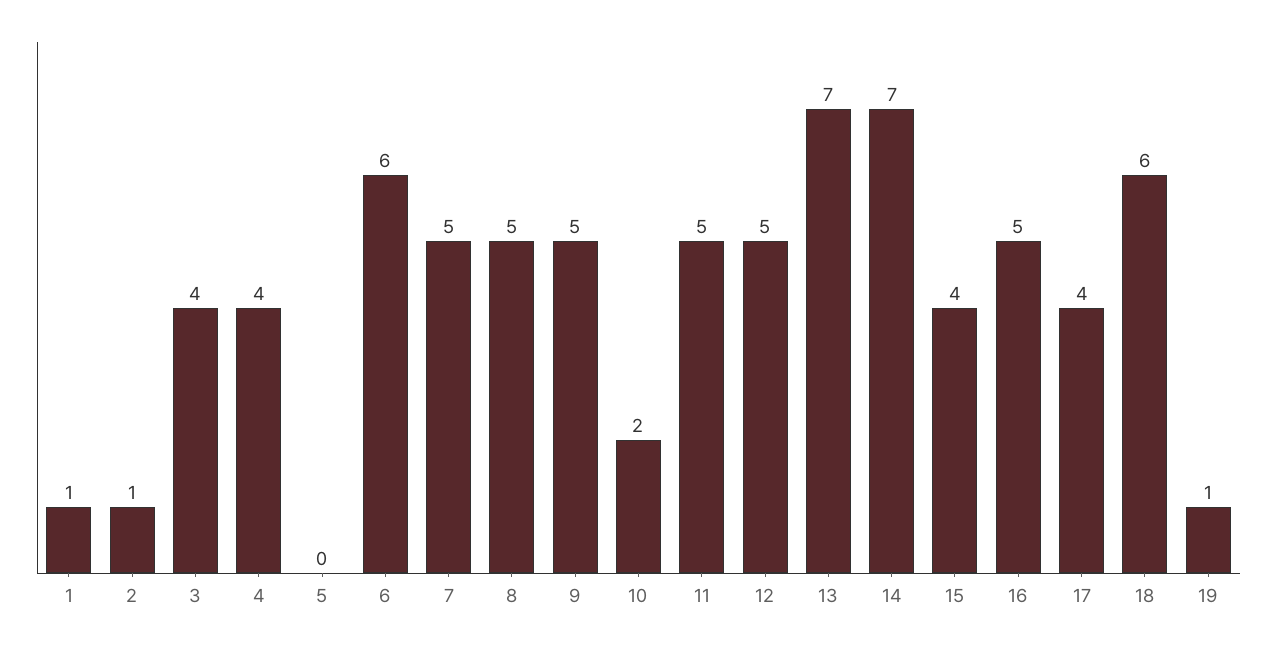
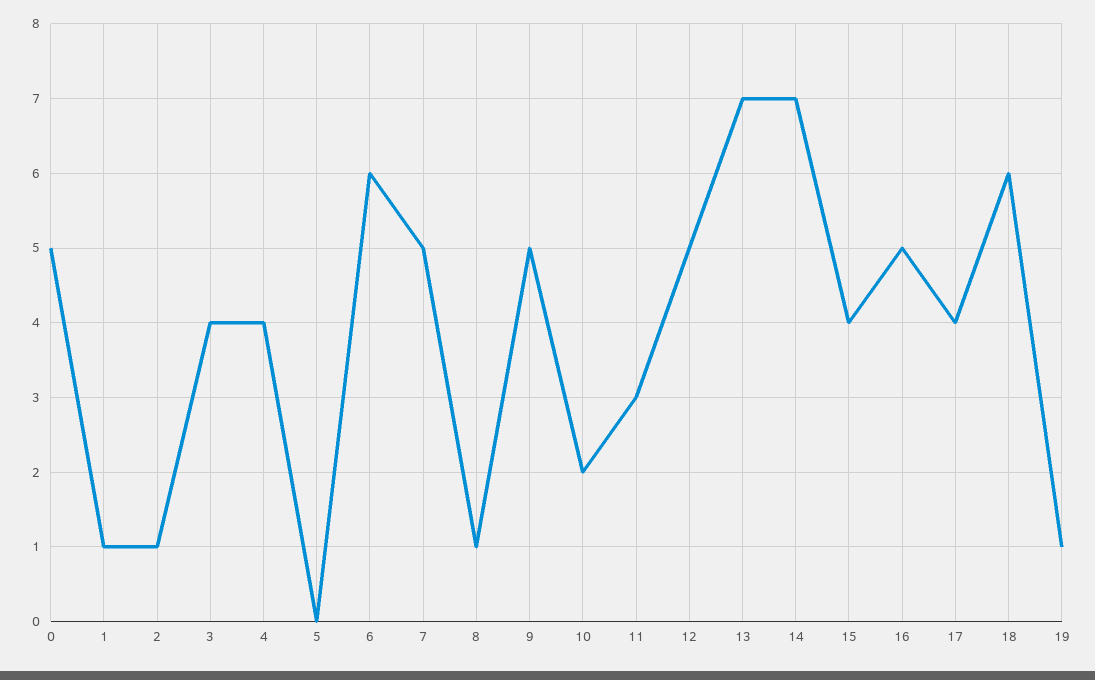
8: 5 -> 1
11: 5 -> 3
0: none -> 5

